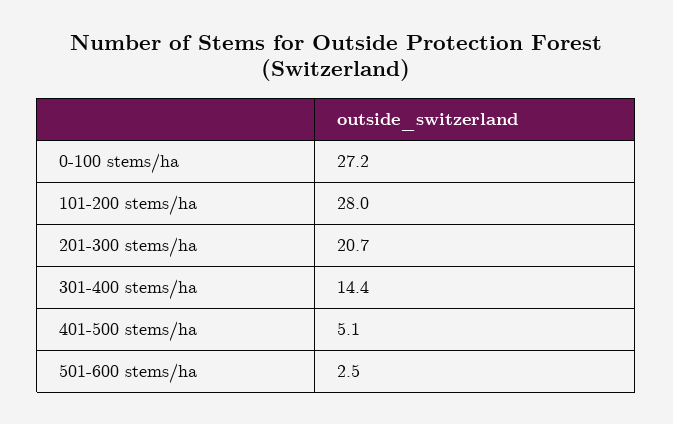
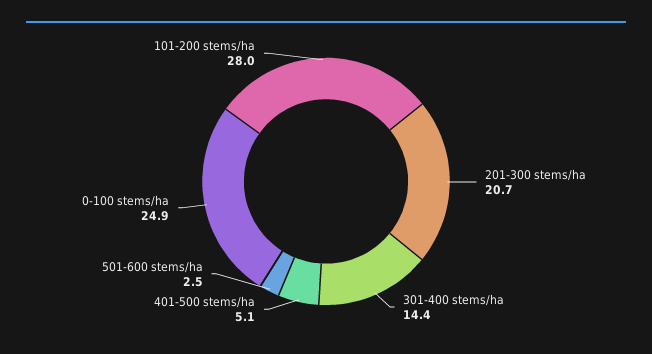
0-100 stems/ha: 27.2 -> 24.9

